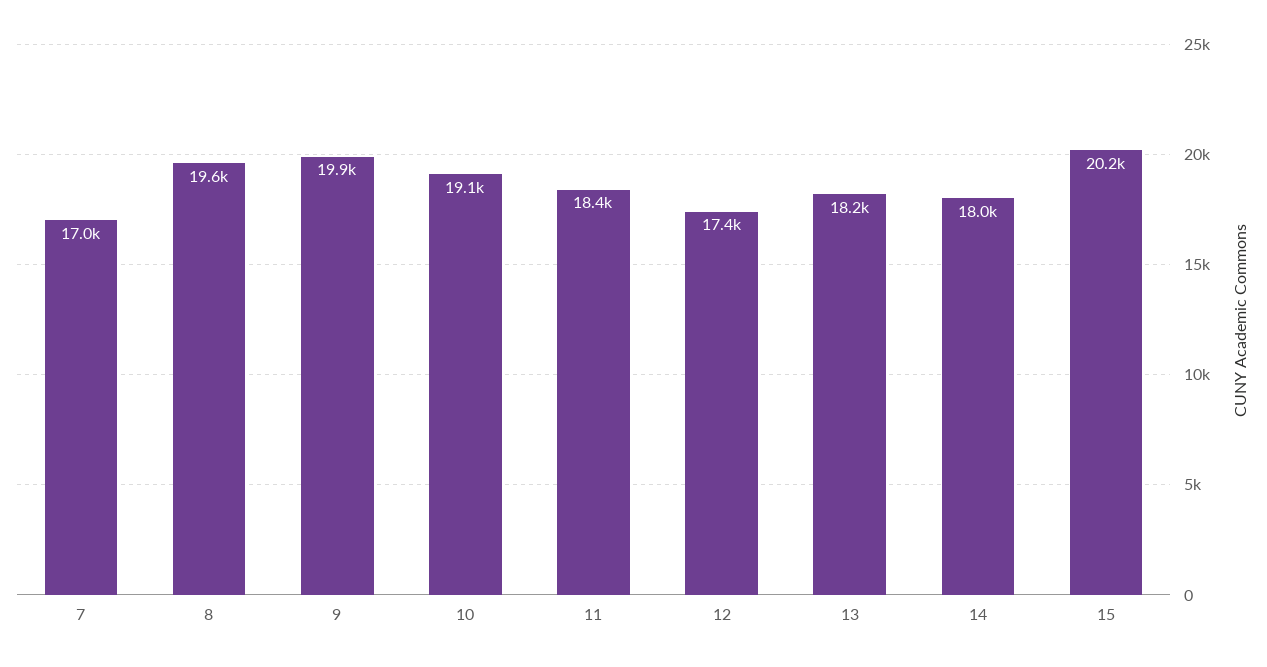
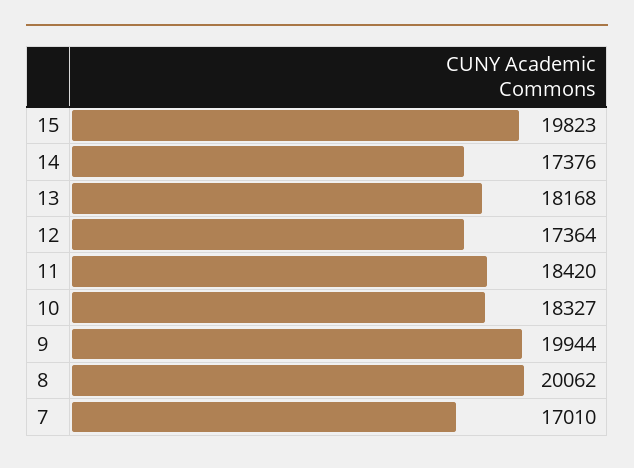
8: 19600 -> 20062
10: 19100 -> 18327
14: 18000 -> 17376
15: 20200 -> 19823

